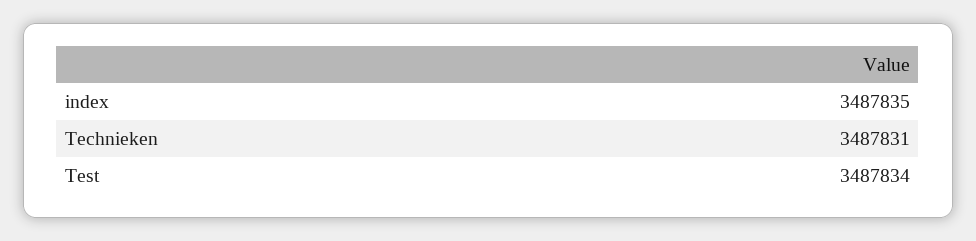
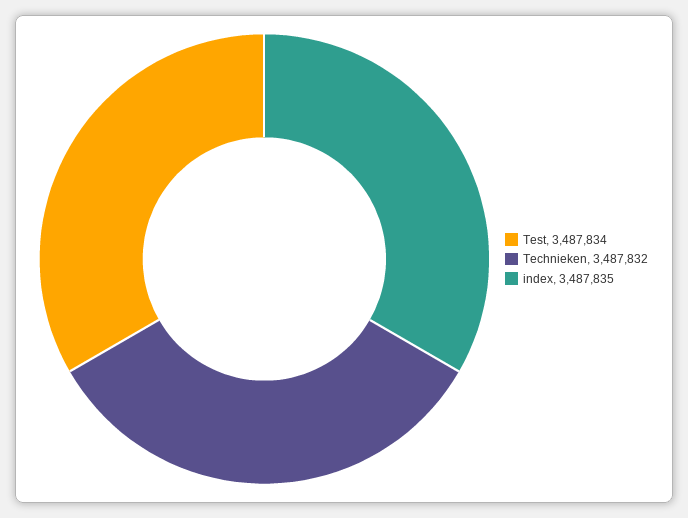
Technieken: 3487831 -> 3487832

